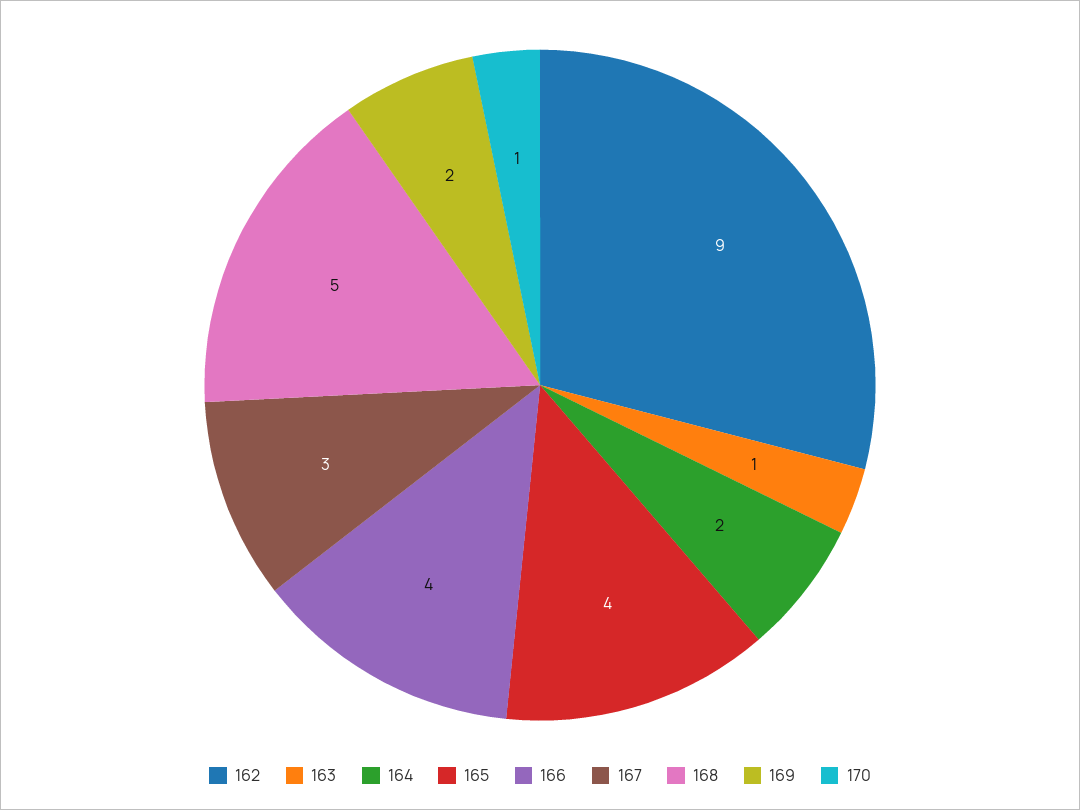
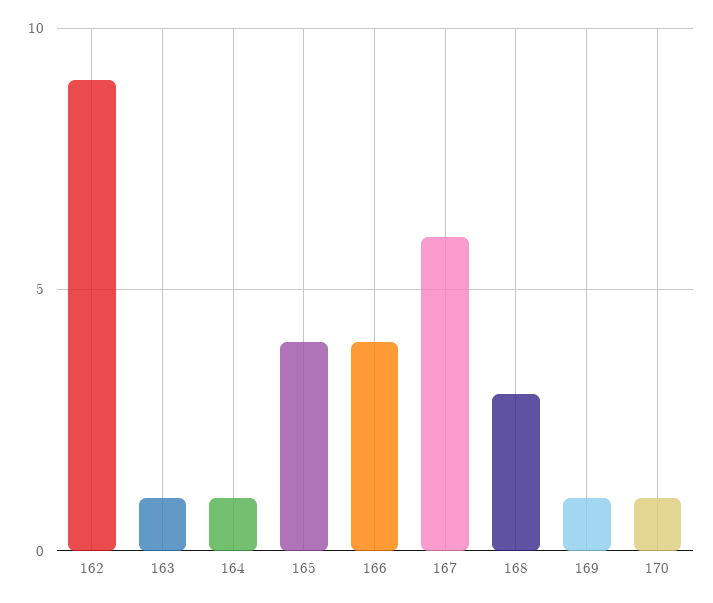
164: 2 -> 1
167: 3 -> 6
168: 5 -> 3
169: 2 -> 1

